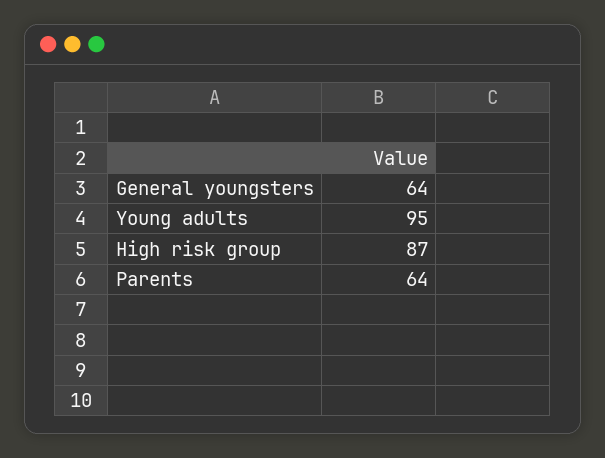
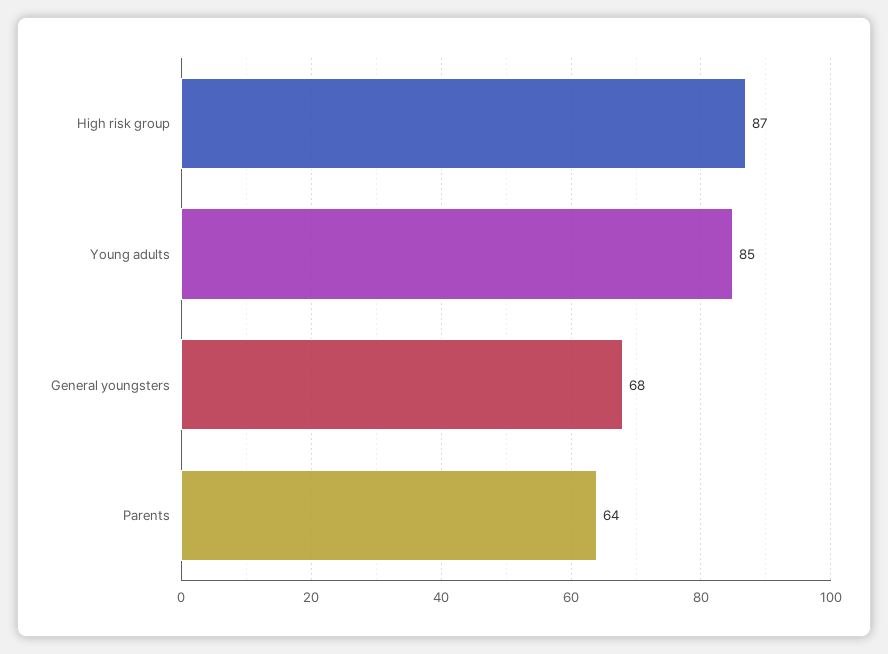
General youngsters: 64 -> 68
Young adults: 95 -> 85

